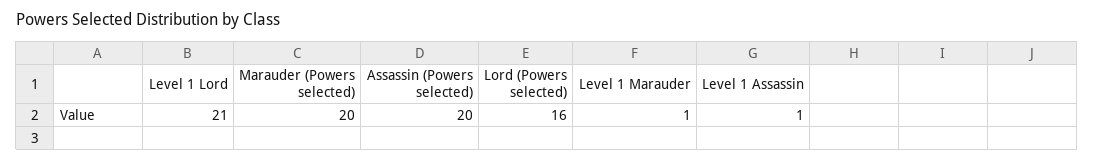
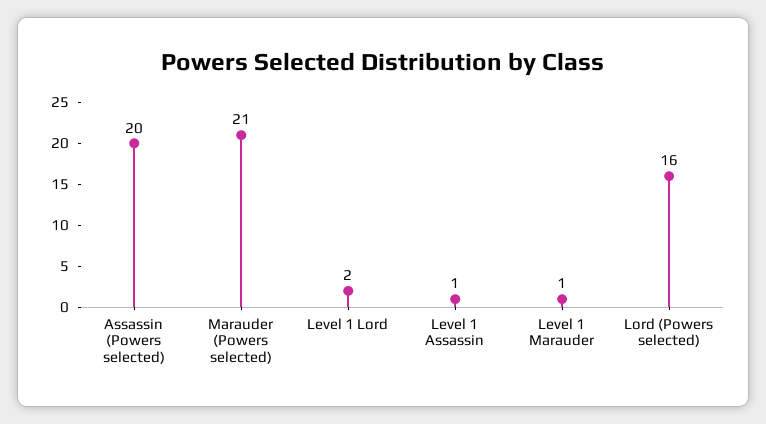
Level 1 Lord: 21 -> 2
Marauder (Powers selected): 20 -> 21

